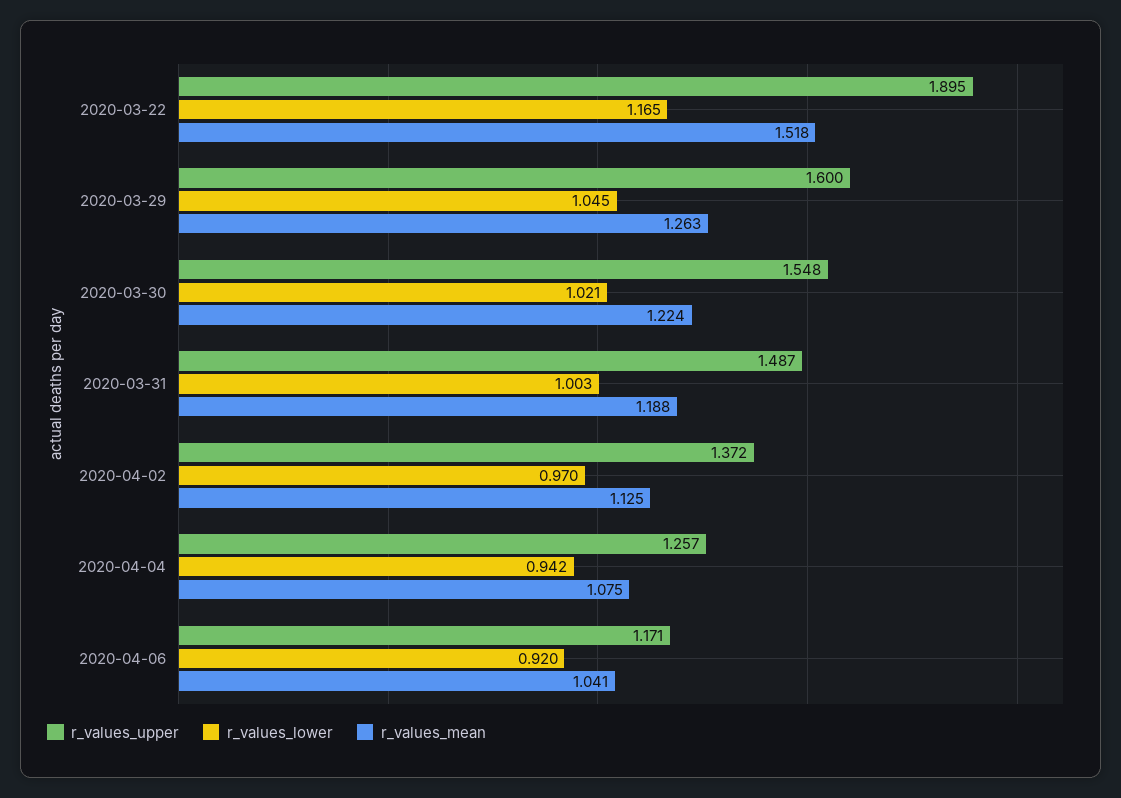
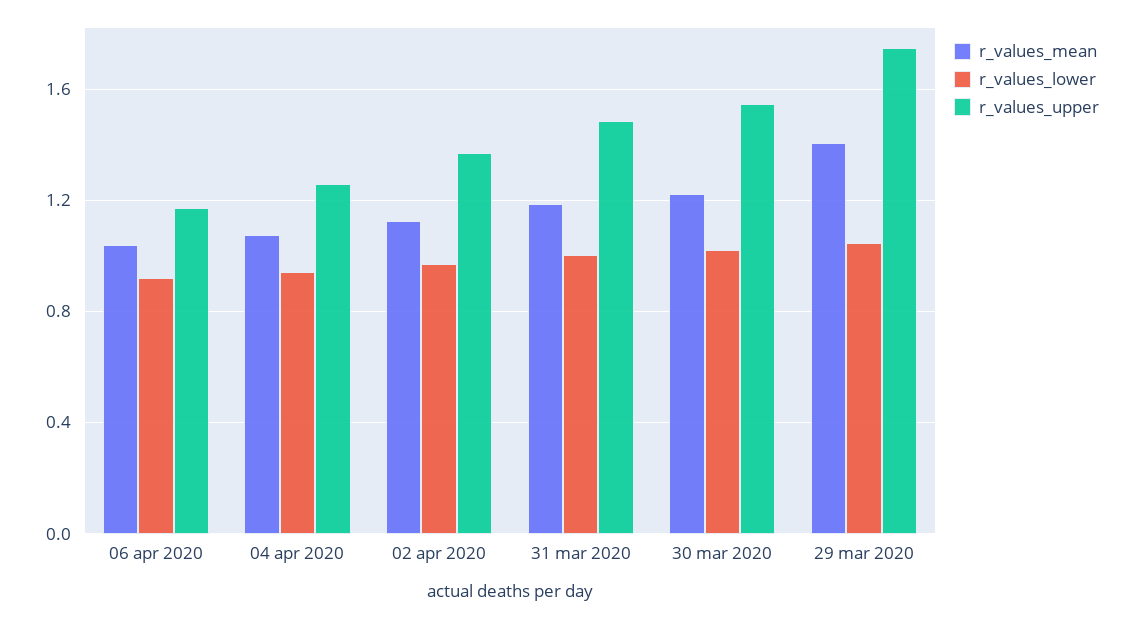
r_values_upper, 2020-03-22: 1.895 -> none
r_values_lower, 2020-03-22: 1.165 -> none
r_values_mean, 2020-03-22: 1.518 -> none
r_values_upper, 2020-03-29: 1.6 -> 1.75
r_values_mean, 2020-03-29: 1.263 -> 1.4

